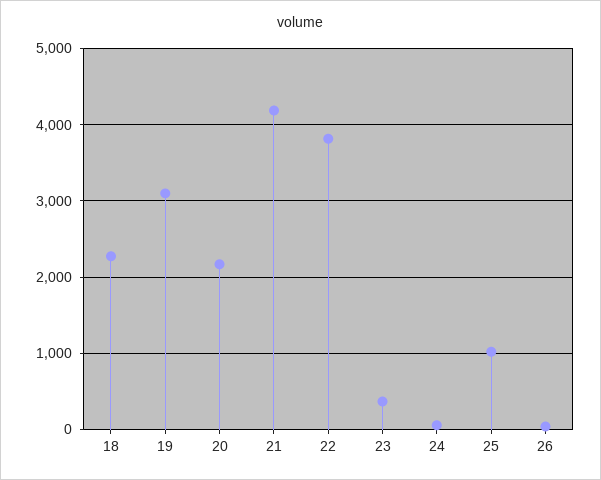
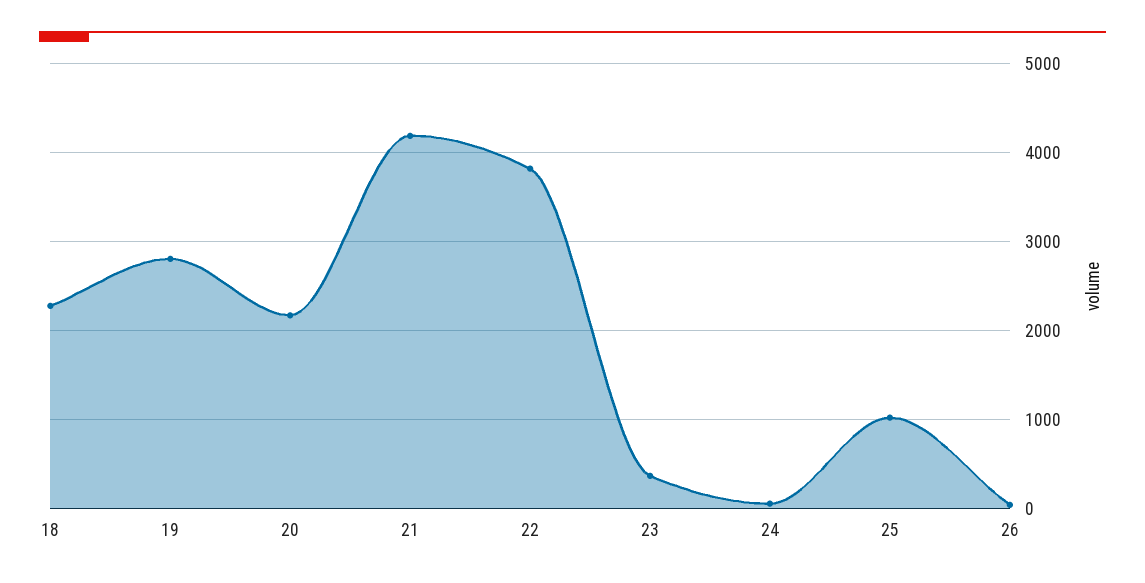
19: 3100 -> 2800

